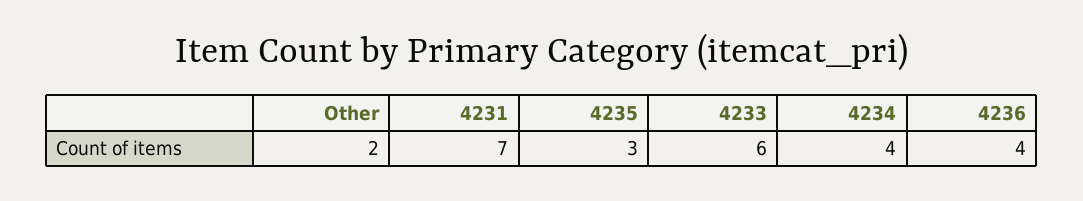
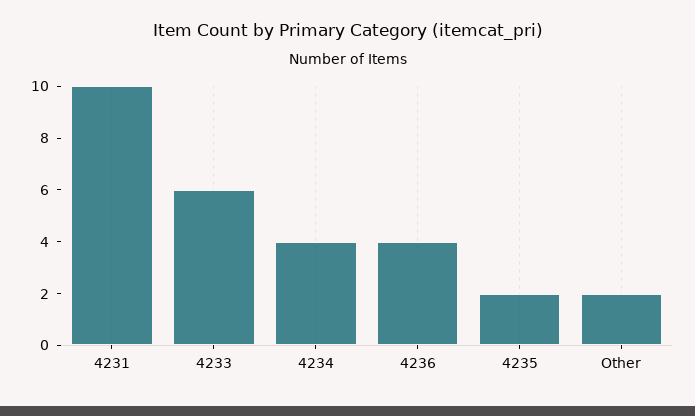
4231: 7 -> 10
4235: 3 -> 2

